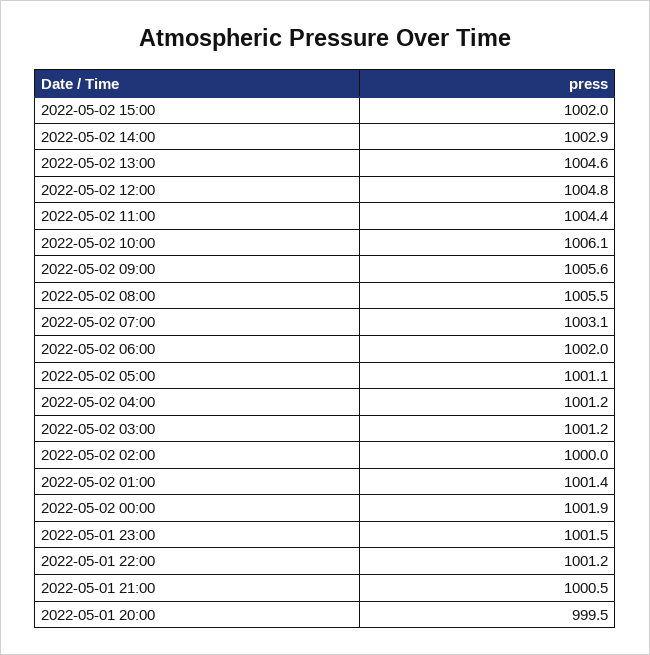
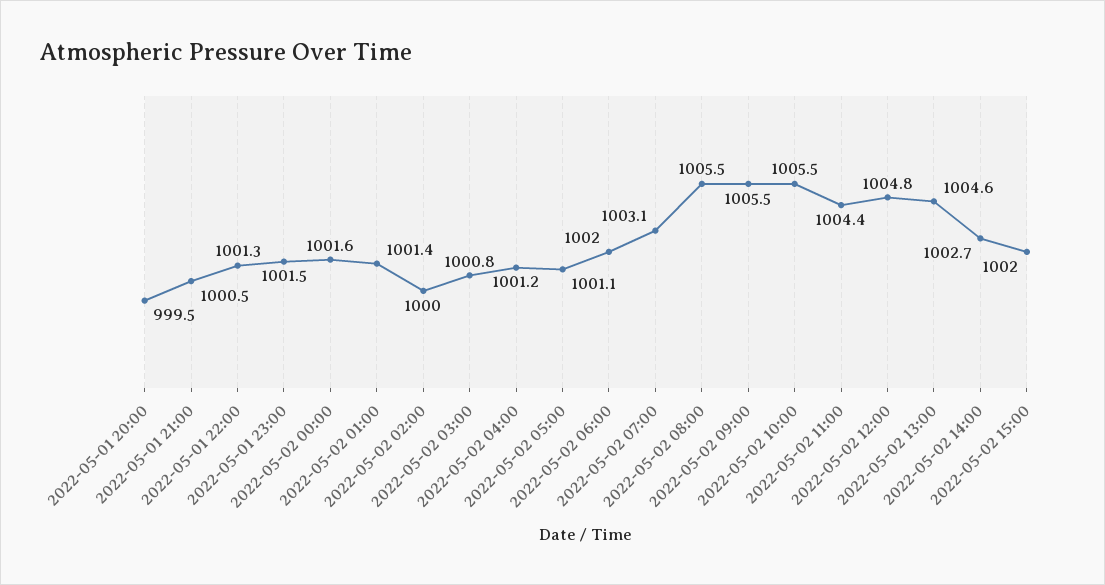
2022-05-02 14:00: 1002.9 -> 1002.7
2022-05-02 10:00: 1006.1 -> 1005.5
2022-05-02 09:00: 1005.6 -> 1005.5
2022-05-02 03:00: 1001.2 -> 1000.8
2022-05-02 00:00: 1001.9 -> 1001.6
2022-05-01 22:00: 1001.2 -> 1001.3

